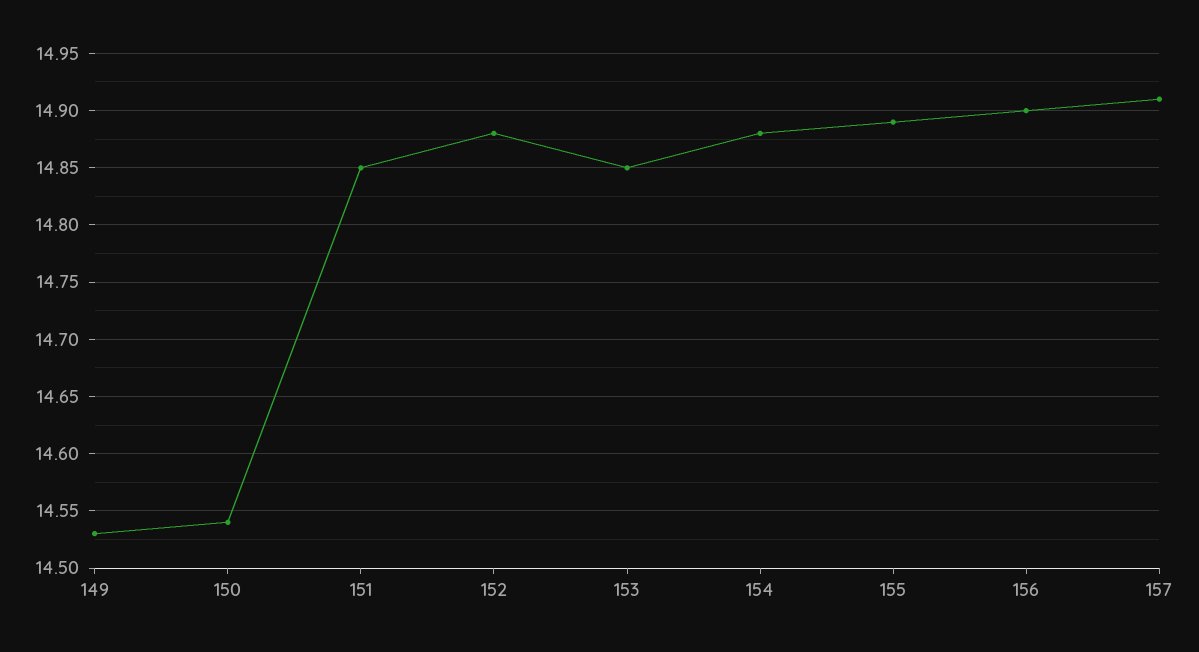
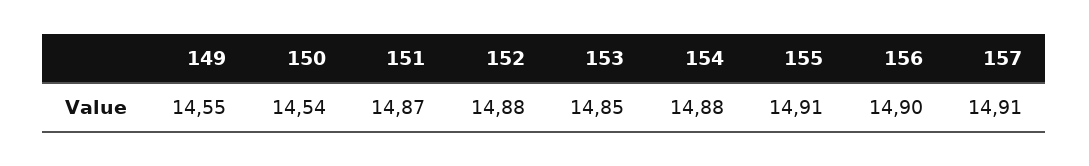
149: 14.53 -> 14.55
151: 14.85 -> 14.87
155: 14.89 -> 14.91

